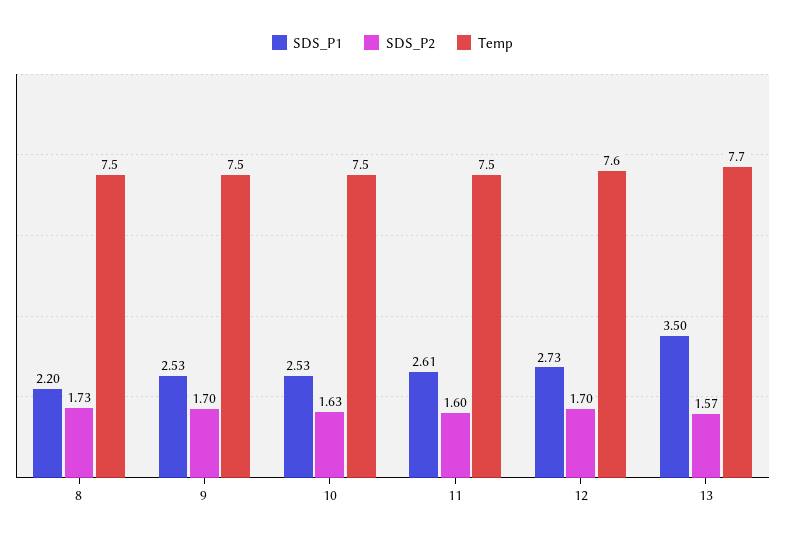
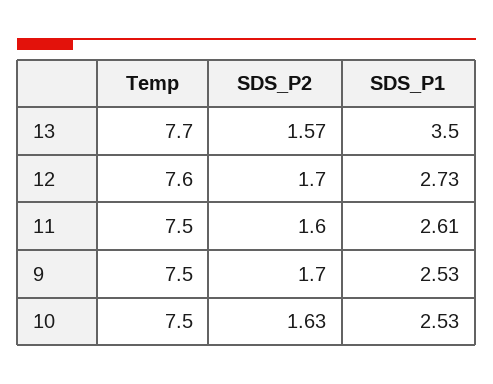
SDS_P1, 8: 2.2 -> none
SDS_P2, 8: 1.73 -> none
Temp, 8: 7.5 -> none

